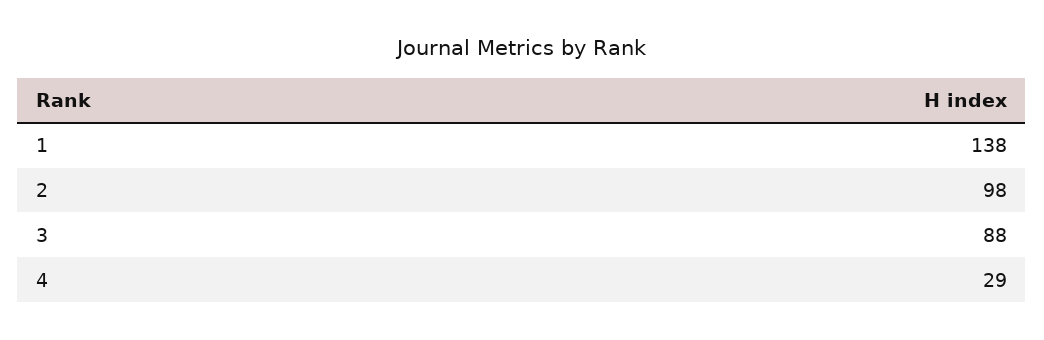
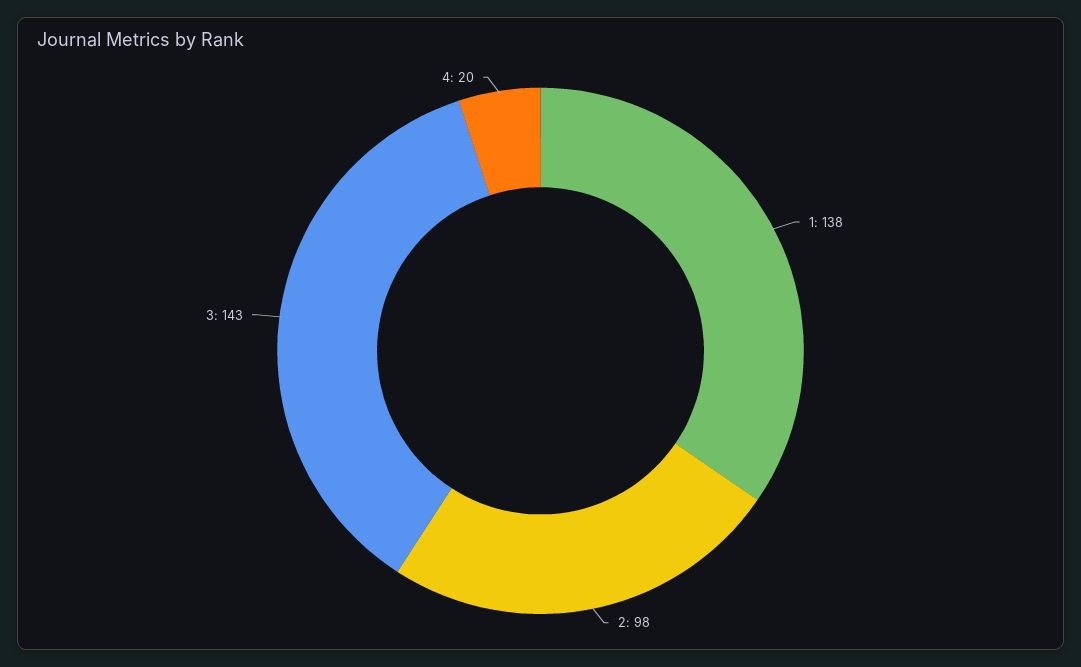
3: 88 -> 143
4: 29 -> 20

